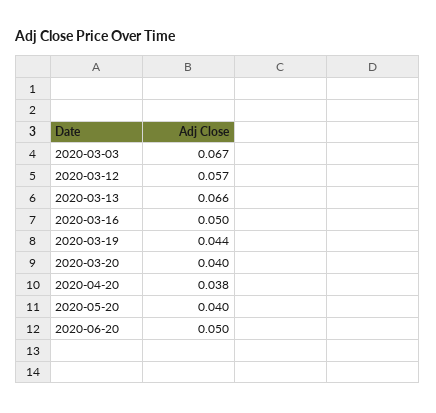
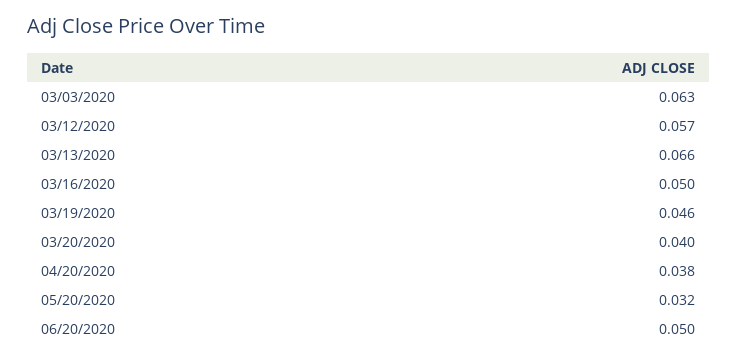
2020-03-03: 0.067 -> 0.063
2020-03-19: 0.044 -> 0.046
2020-05-20: 0.04 -> 0.032

